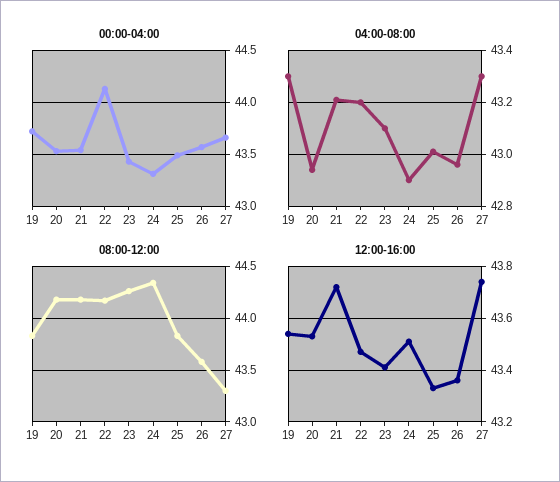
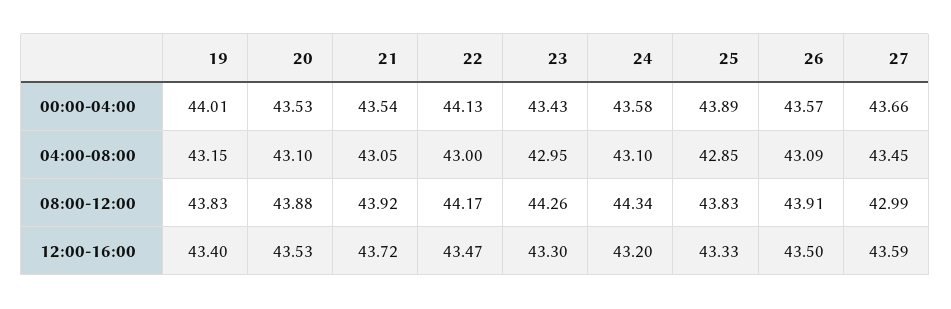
00:00-04:00, 19: 43.7 -> 44.01
00:00-04:00, 24: 43.3 -> 43.58
00:00-04:00, 25: 43.5 -> 43.89
04:00-08:00, 19: 43.3 -> 43.15
04:00-08:00, 20: 42.95 -> 43.1
04:00-08:00, 21: 43.2 -> 43.05
04:00-08:00, 22: 43.2 -> 43
04:00-08:00, 23: 43.1 -> 42.95
04:00-08:00, 24: 42.9 -> 43.1
04:00-08:00, 25: 43 -> 42.85
04:00-08:00, 26: 42.95 -> 43.09
04:00-08:00, 27: 43.3 -> 43.45
08:00-12:00, 20: 44.2 -> 43.88
08:00-12:00, 21: 44.2 -> 43.92
08:00-12:00, 26: 43.6 -> 43.91
08:00-12:00, 27: 43.3 -> 42.99
12:00-16:00, 19: 43.55 -> 43.4
12:00-16:00, 23: 43.4 -> 43.3
12:00-16:00, 24: 43.5 -> 43.2
12:00-16:00, 26: 43.35 -> 43.5
12:00-16:00, 27: 43.75 -> 43.59

